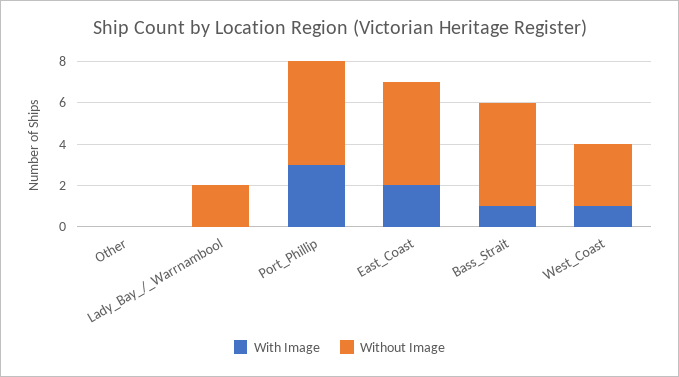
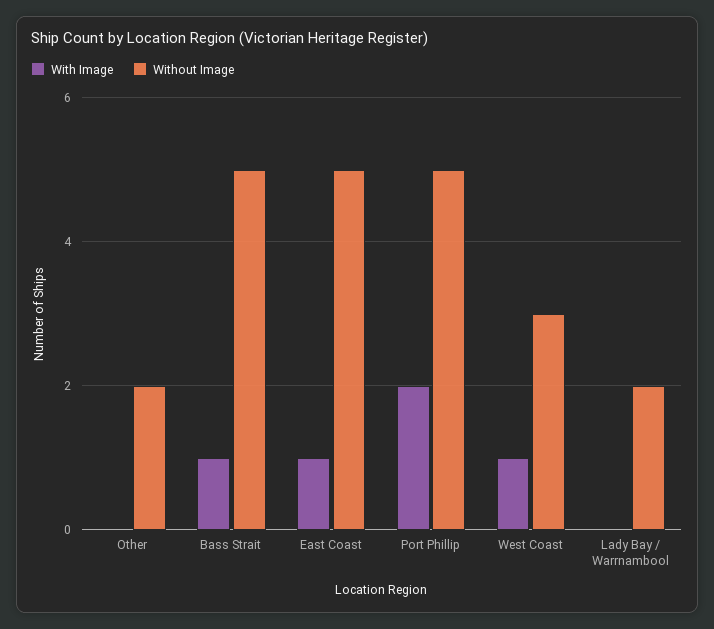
Without Image, Other: 0 -> 2
With Image, Port_Phillip: 3 -> 2
With Image, East_Coast: 2 -> 1

